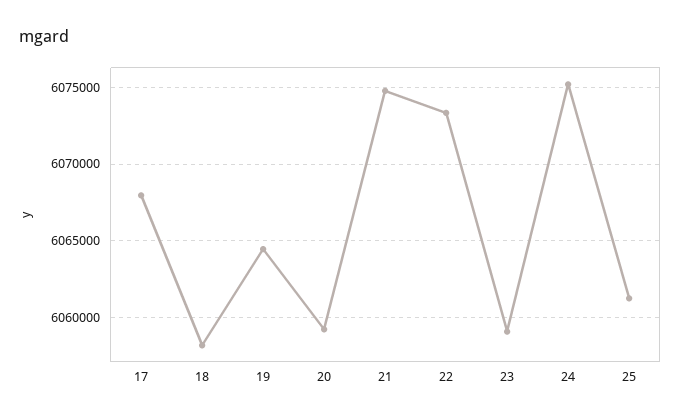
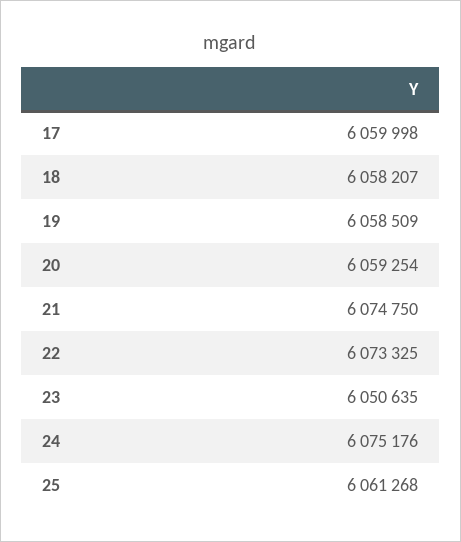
17: 6068000 -> 6059998
19: 6064500 -> 6058509
23: 6059000 -> 6050635

